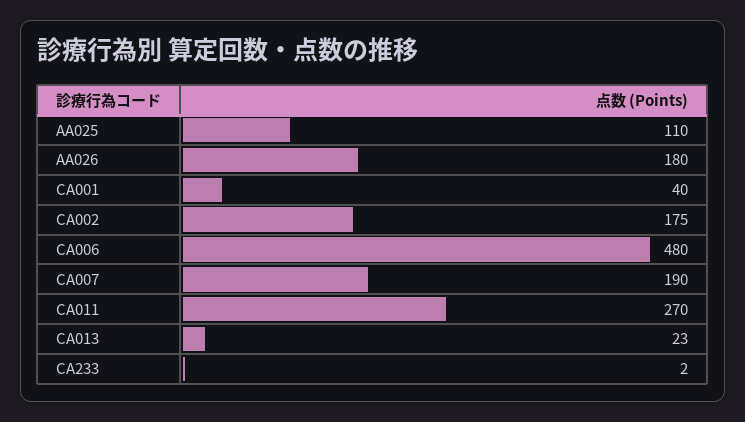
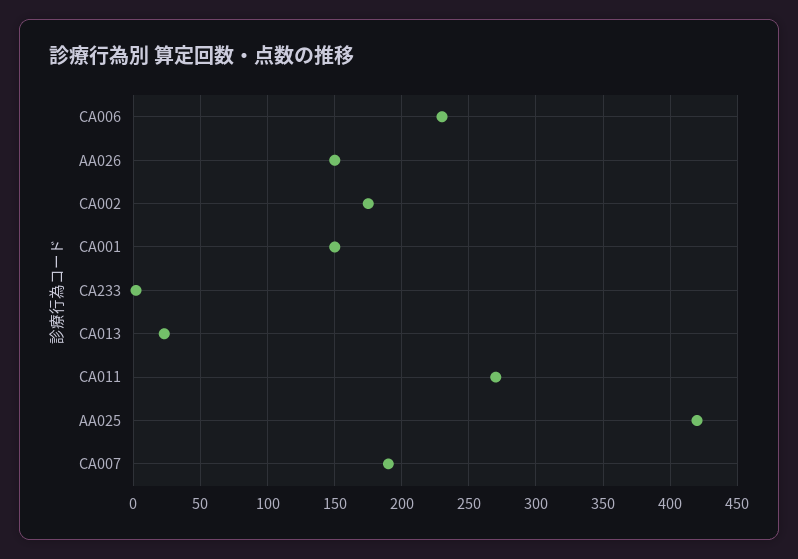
AA025: 110 -> 420
AA026: 180 -> 150
CA001: 40 -> 150
CA006: 480 -> 230

